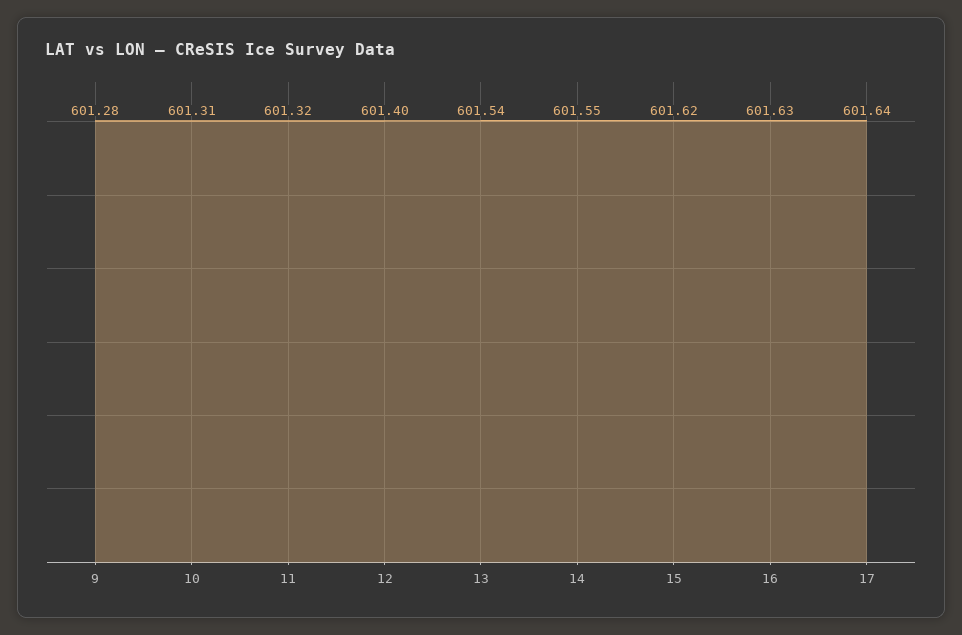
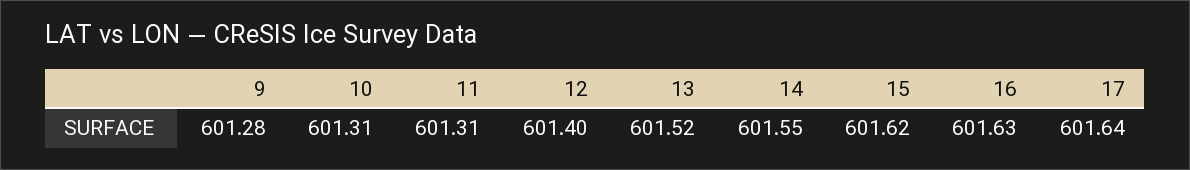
11: 601.32 -> 601.31
13: 601.54 -> 601.52

